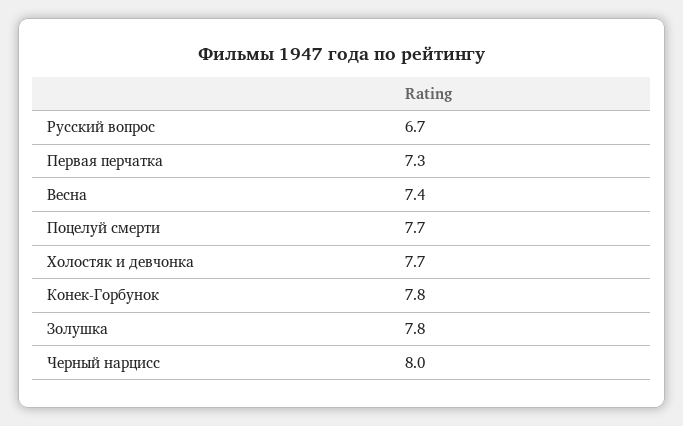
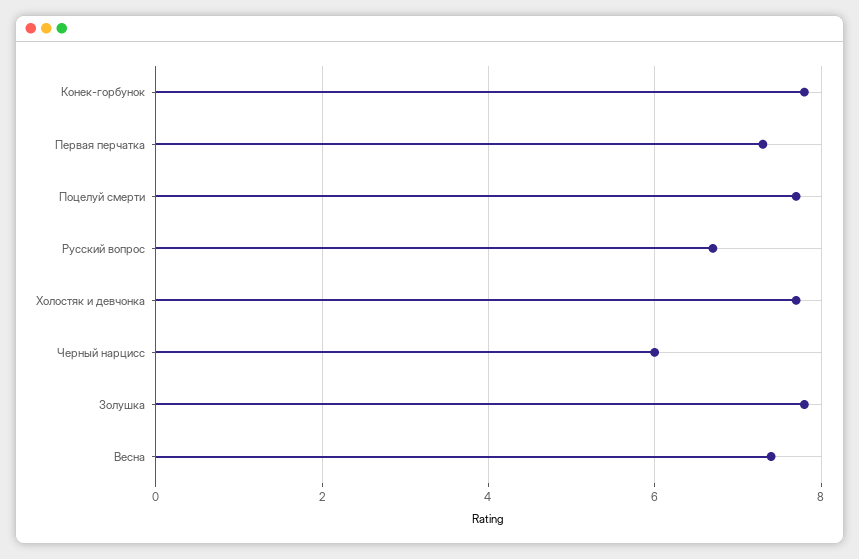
Черный нарцисс: 8 -> 6

